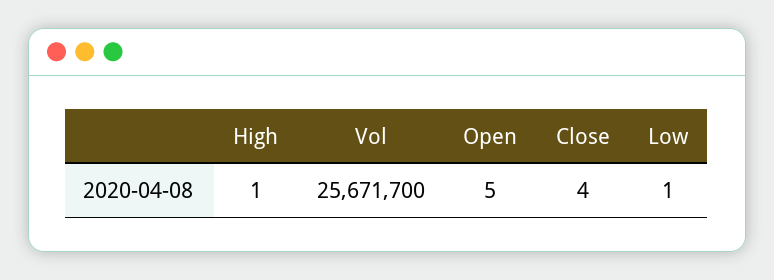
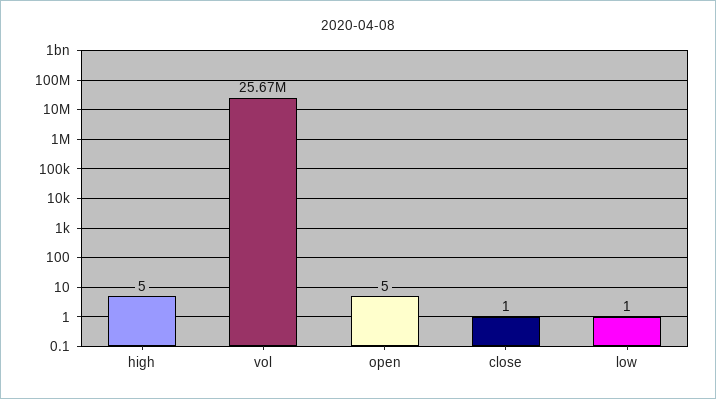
High: 1 -> 5
Close: 4 -> 1

